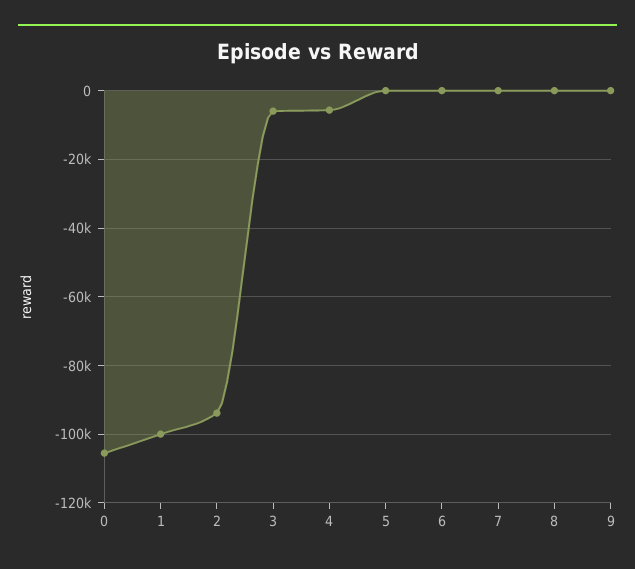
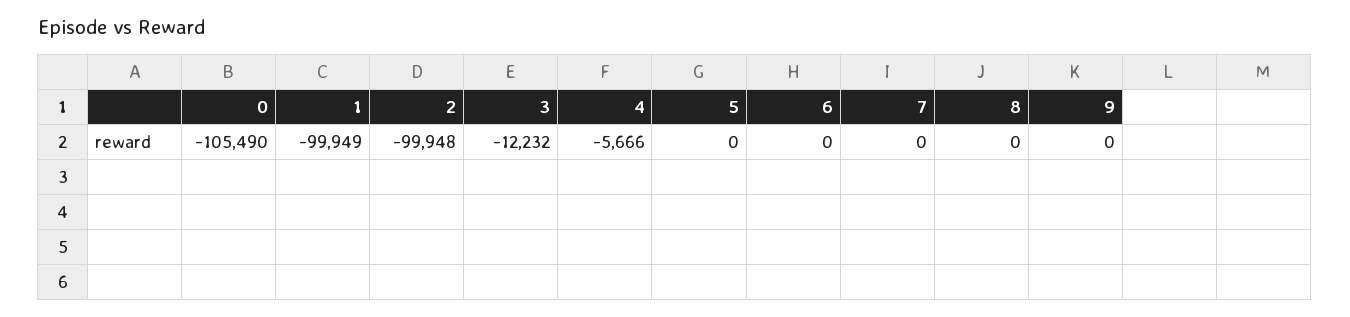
2: -94000 -> -99948
3: -6000 -> -12232

